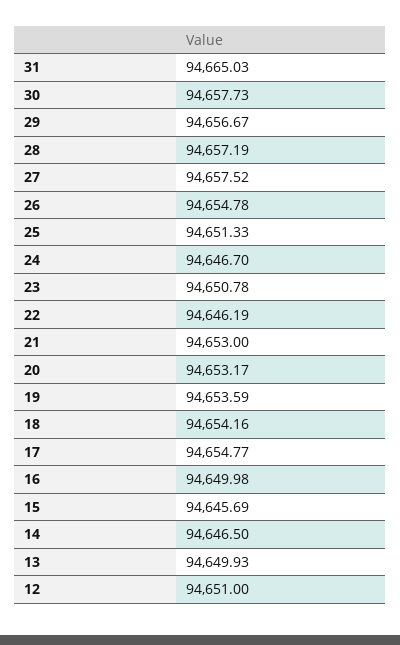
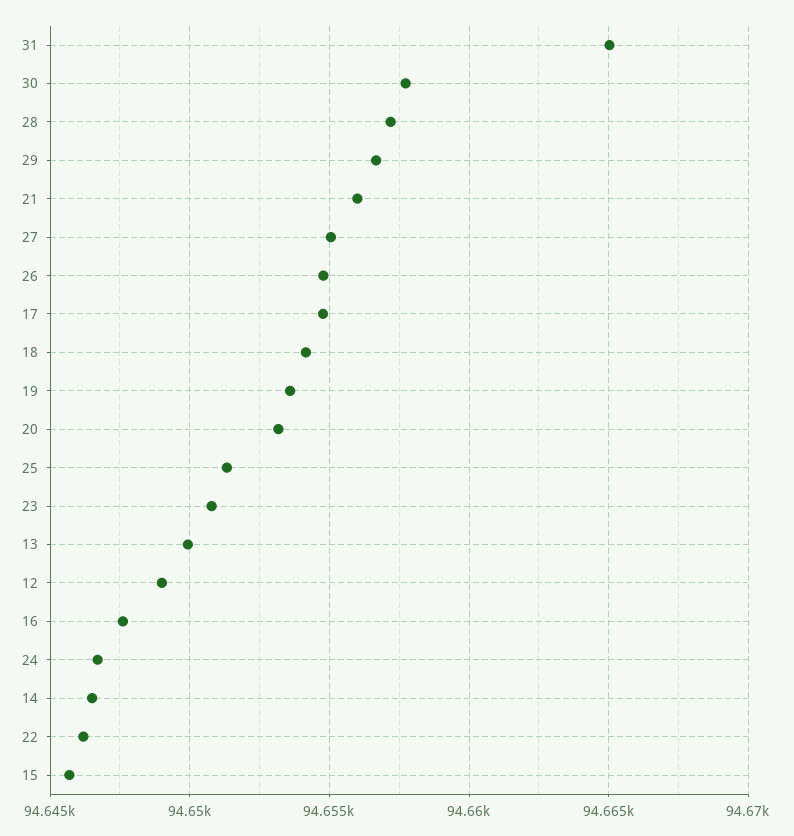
27: 94657.52 -> 94655
21: 94653 -> 94656
16: 94649.98 -> 94647.5
12: 94651 -> 94649

